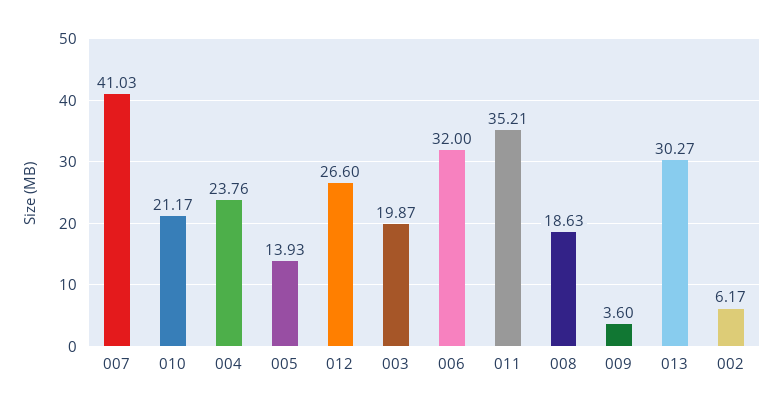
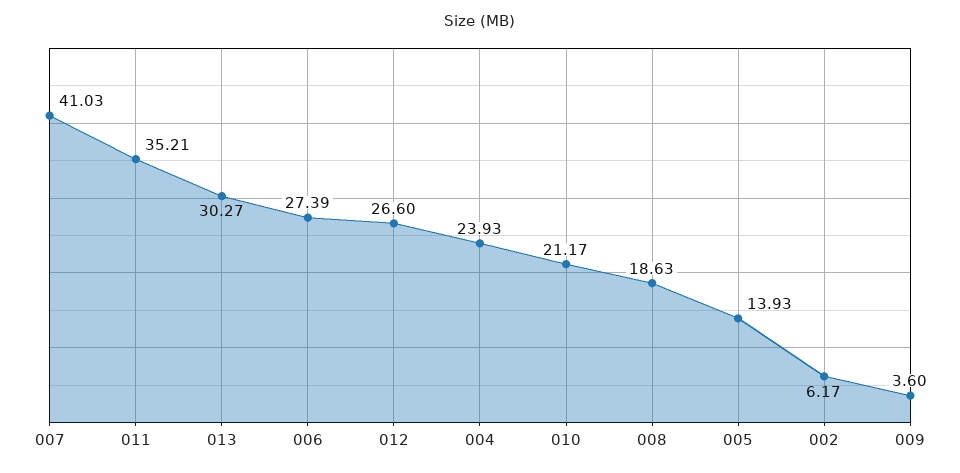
004: 23.76 -> 23.93
003: 19.87 -> none
006: 32 -> 27.39

